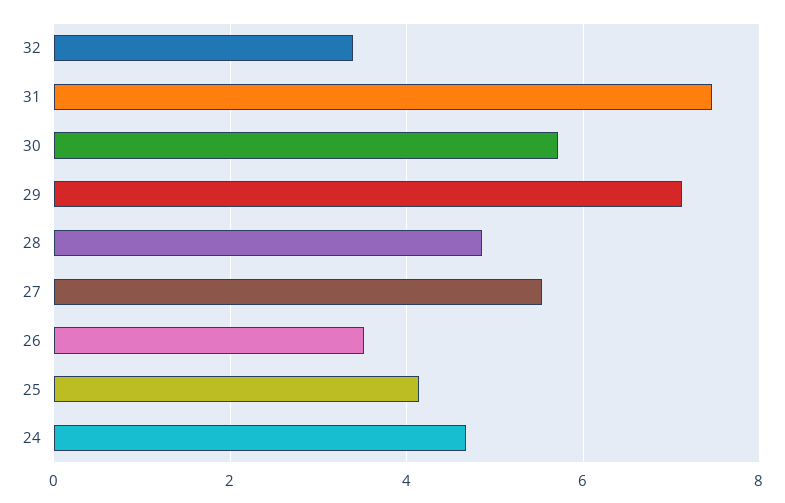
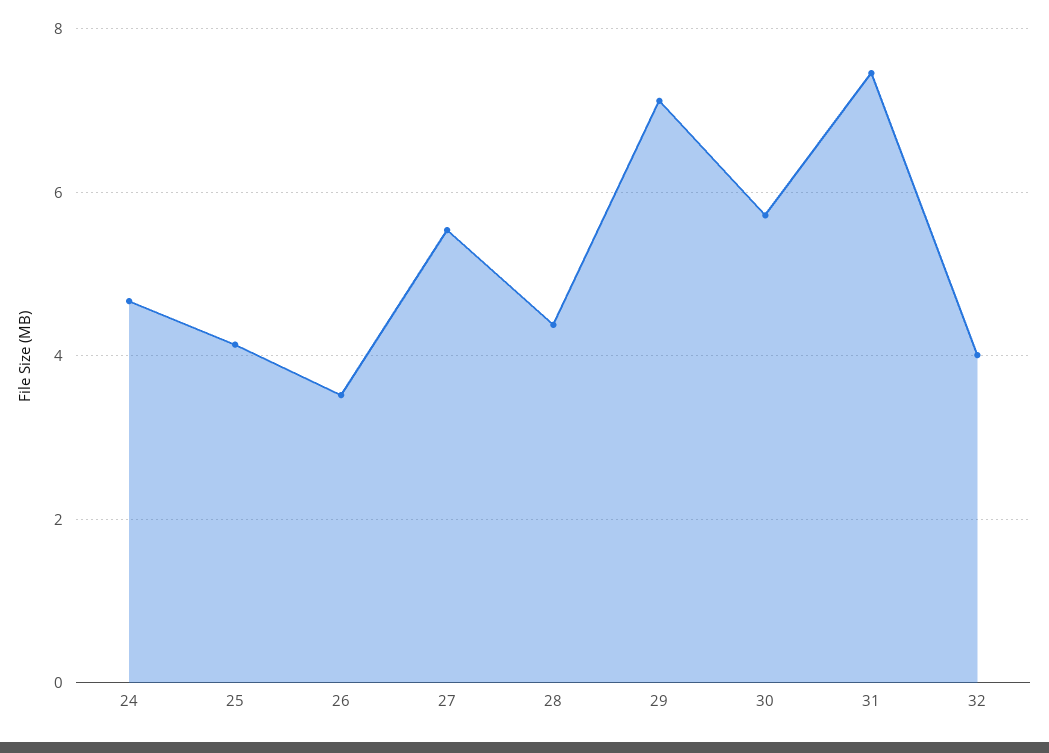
32: 3.4 -> 4
28: 4.8 -> 4.4

